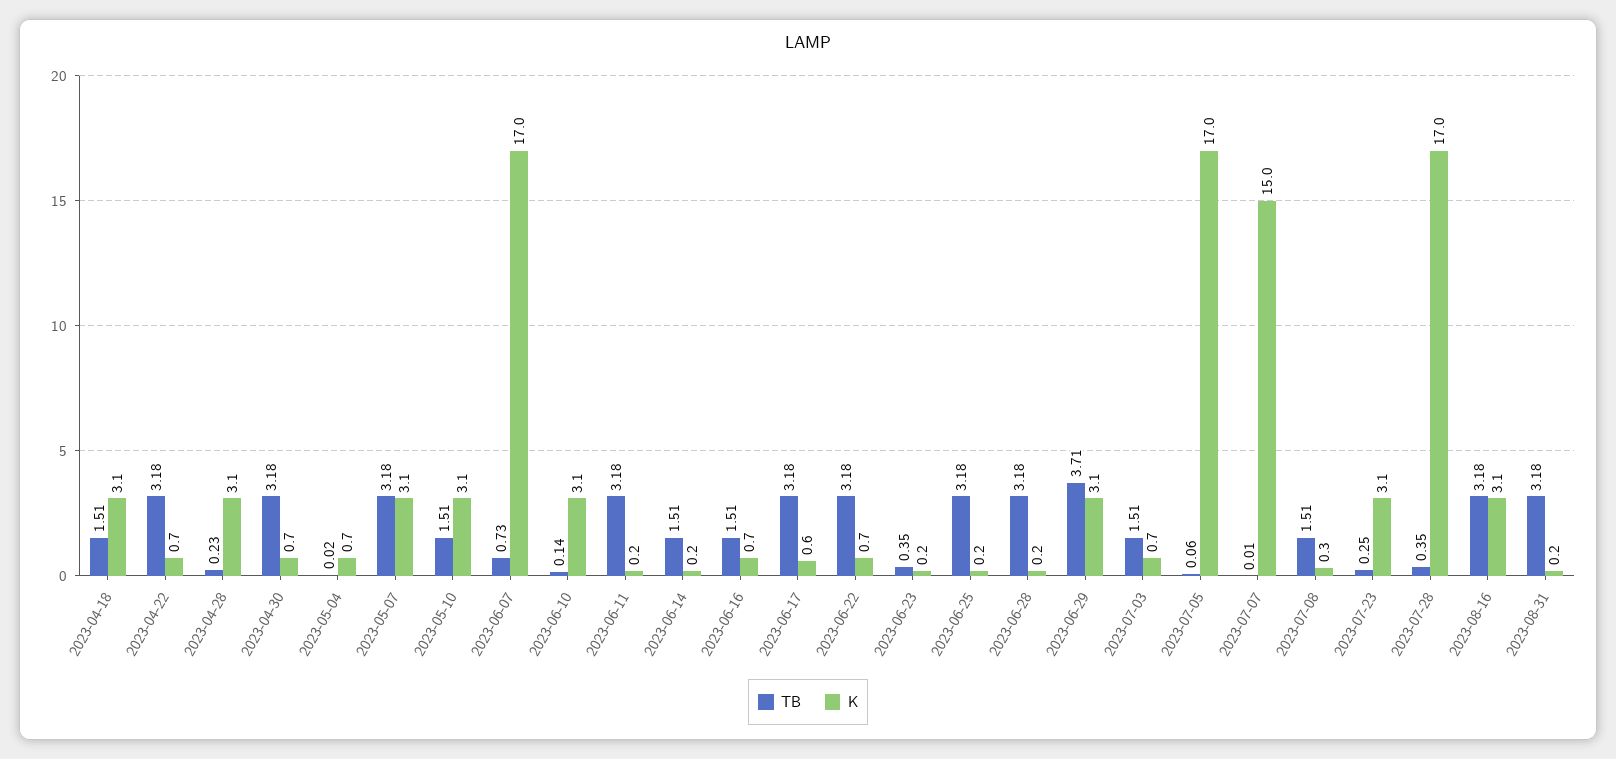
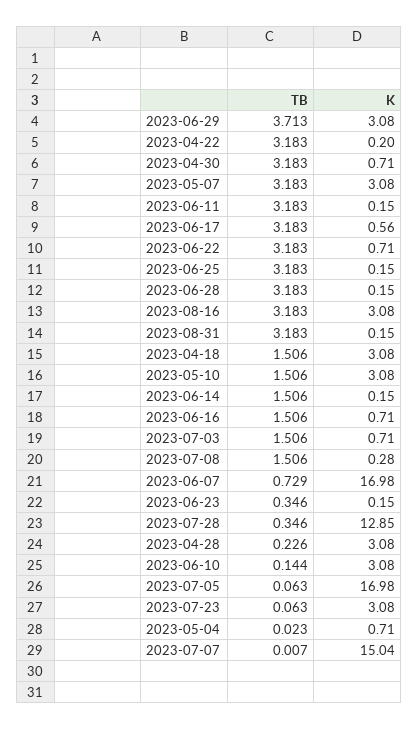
K, 2023-04-22: 0.7 -> 0.2
TB, 2023-07-23: 0.25 -> 0.063
K, 2023-07-28: 17 -> 12.85

